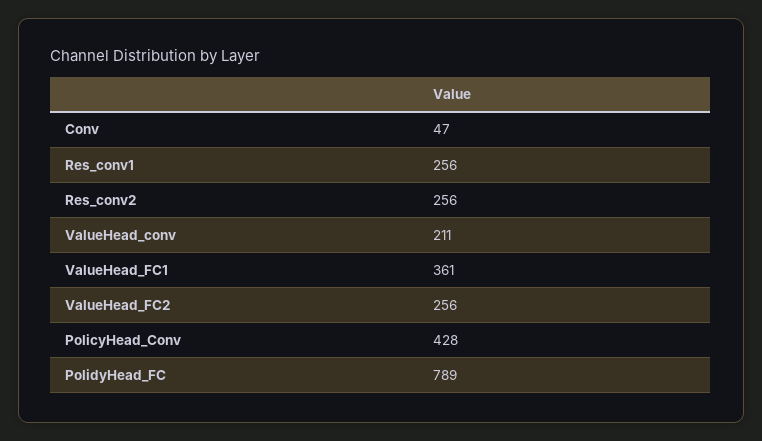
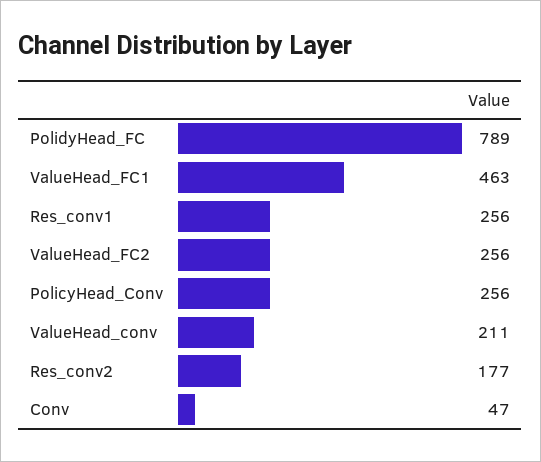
Res_conv2: 256 -> 177
ValueHead_FC1: 361 -> 463
PolicyHead_Conv: 428 -> 256

